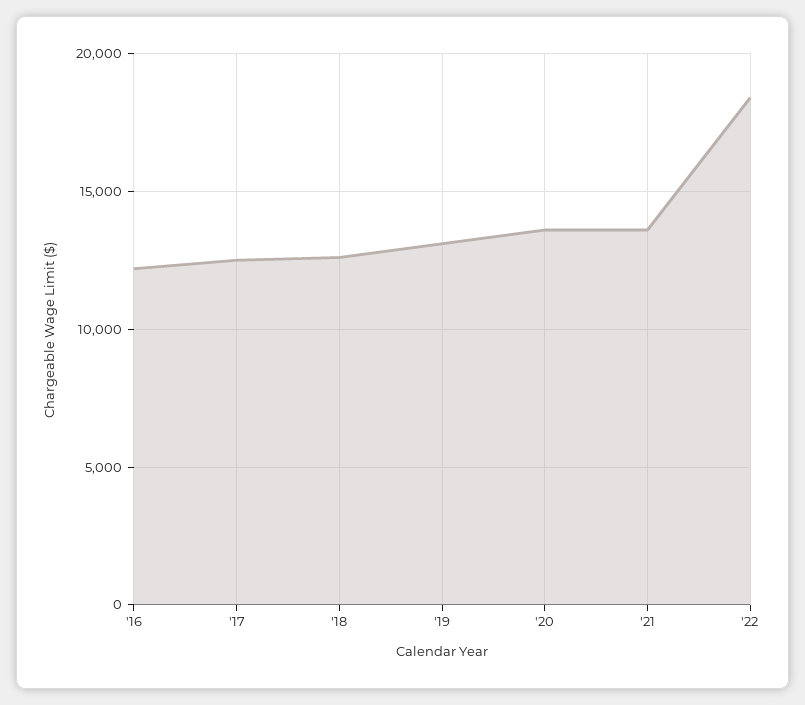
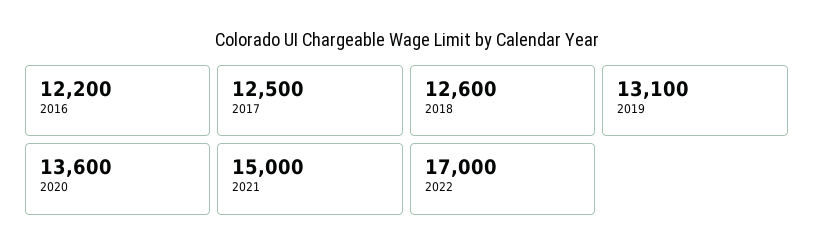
'21: 13500 -> 15000
'22: 18500 -> 17000

